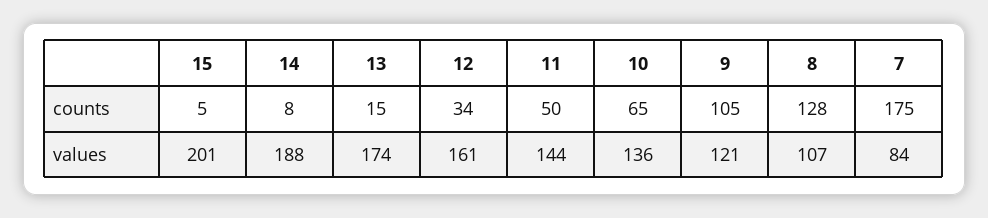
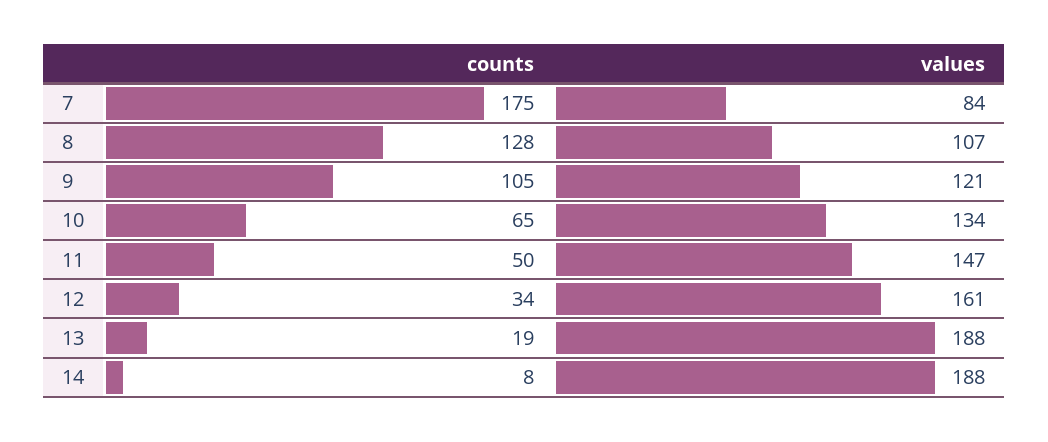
15, counts: 5 -> none
13, counts: 15 -> 19
15, values: 201 -> none
13, values: 174 -> 188
11, values: 144 -> 147
10, values: 136 -> 134

